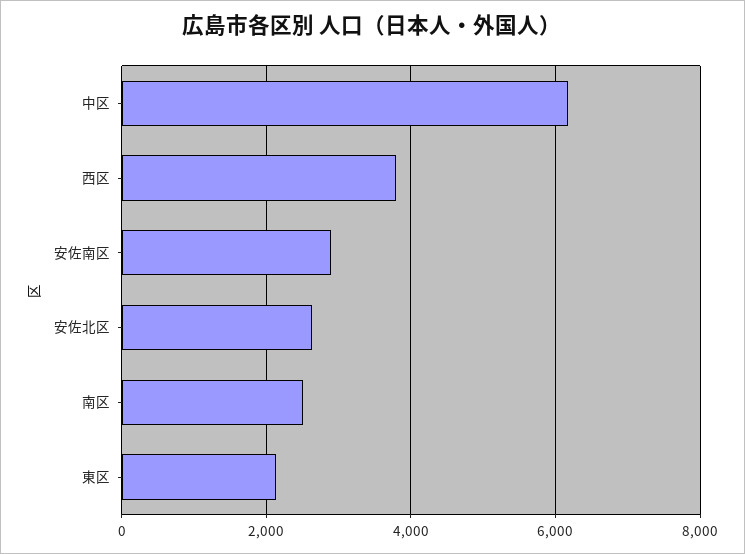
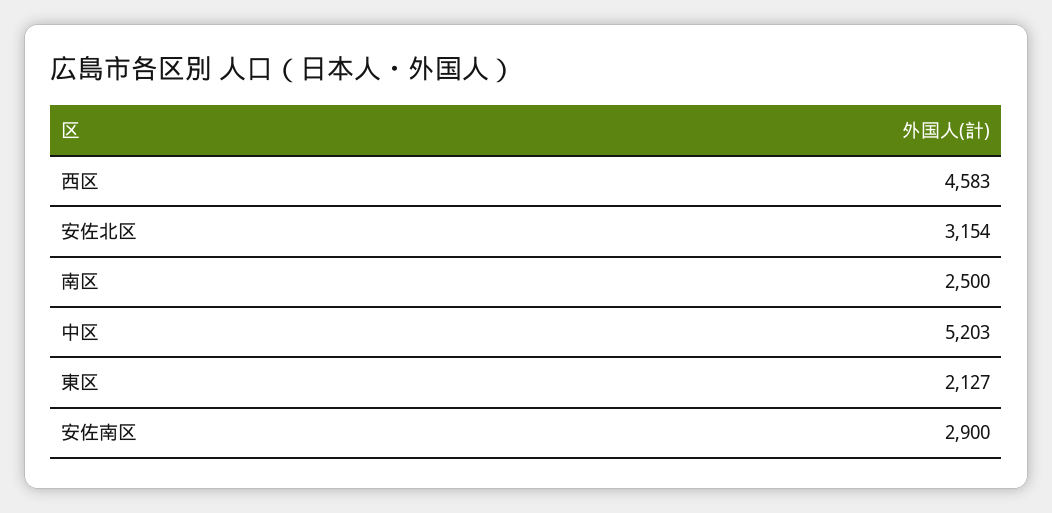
中区: 6200 -> 5203
西区: 3800 -> 4583
安佐北区: 2600 -> 3154

